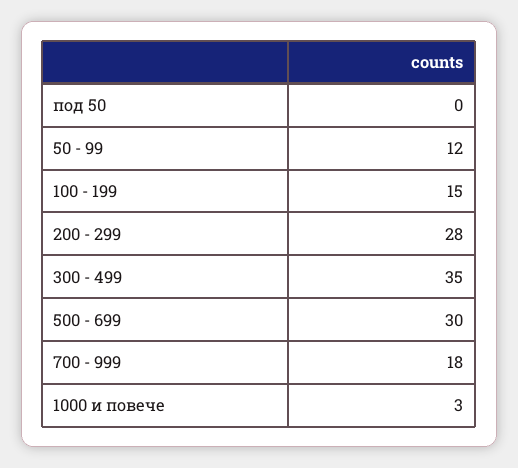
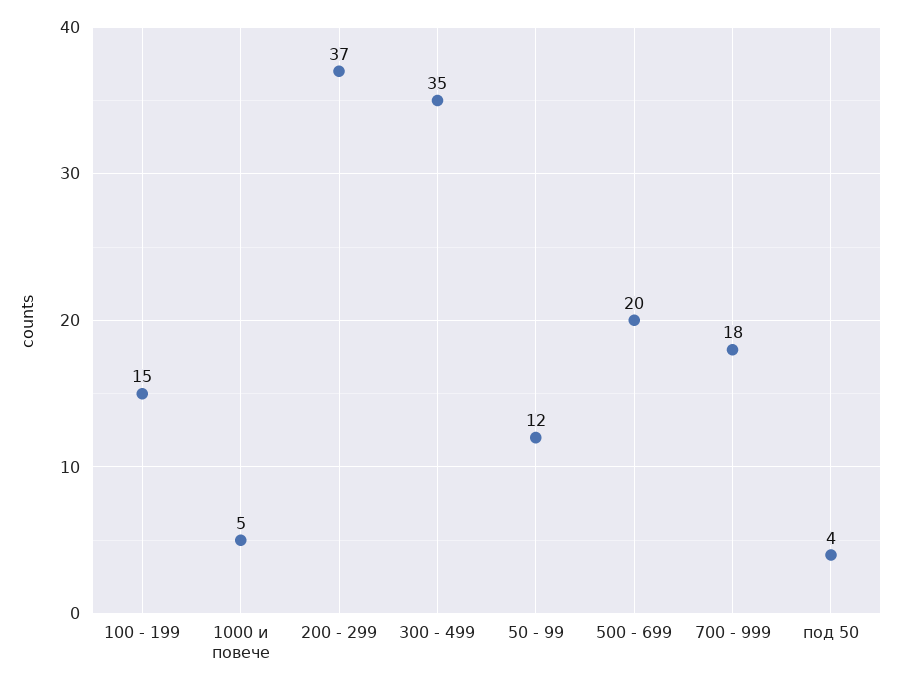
под 50: 0 -> 4
200 - 299: 28 -> 37
500 - 699: 30 -> 20
1000 и повече: 3 -> 5

